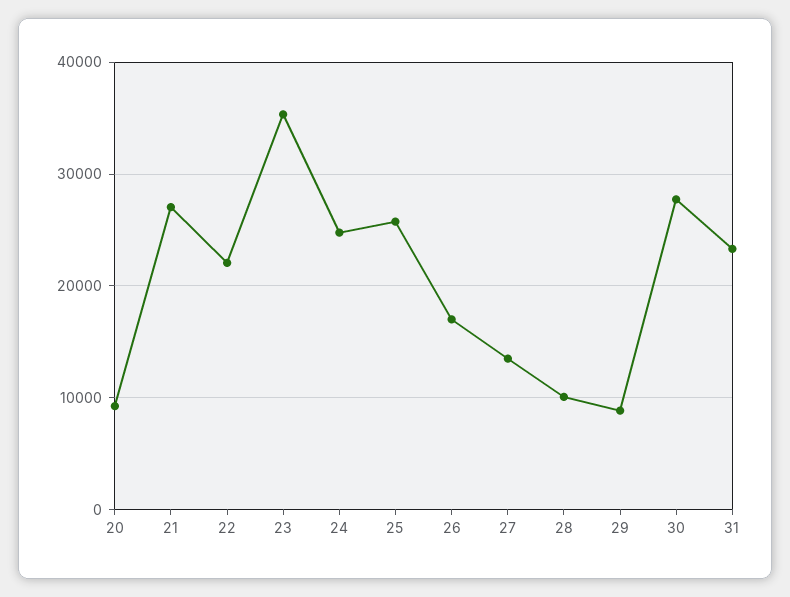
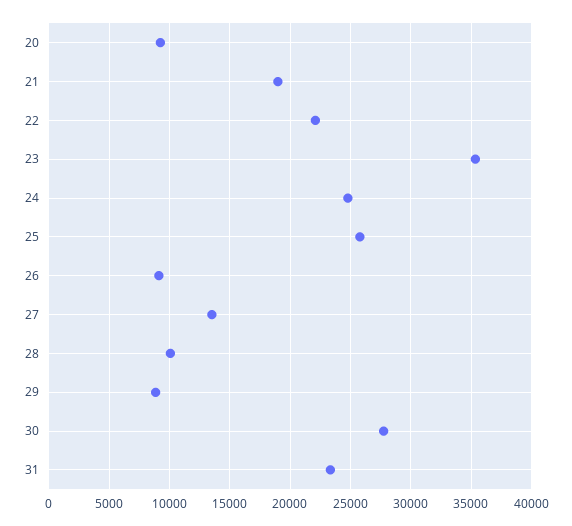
21: 27000 -> 19000
26: 17000 -> 9000

